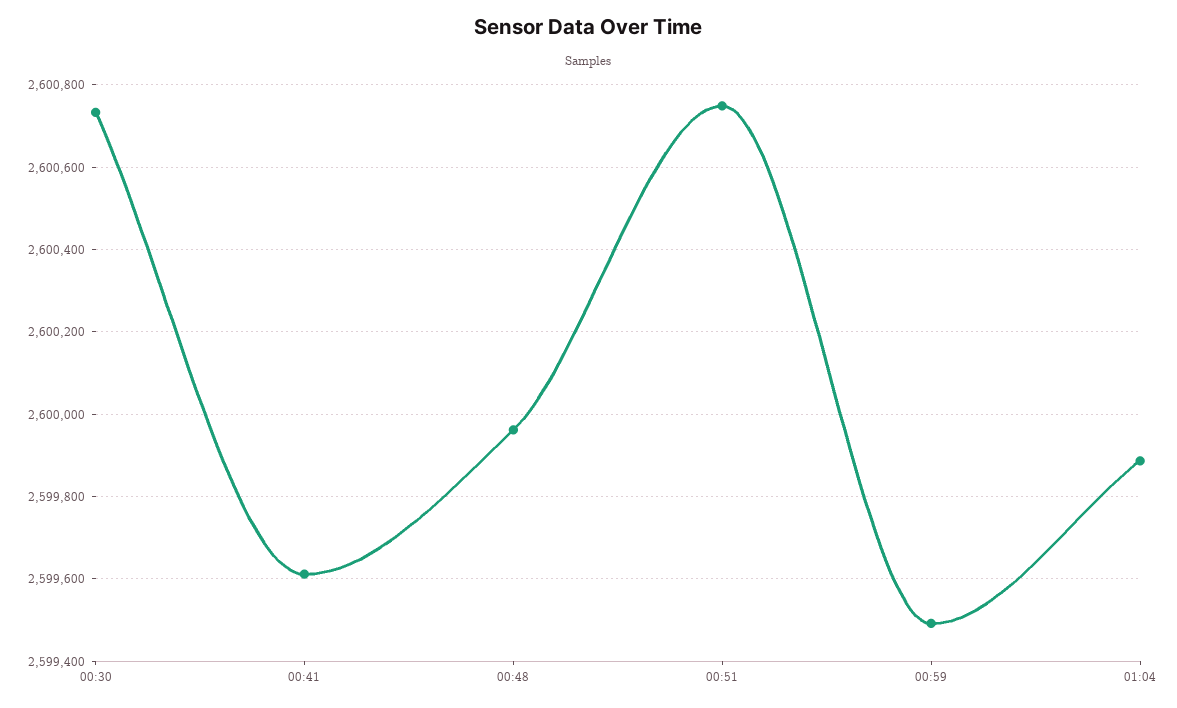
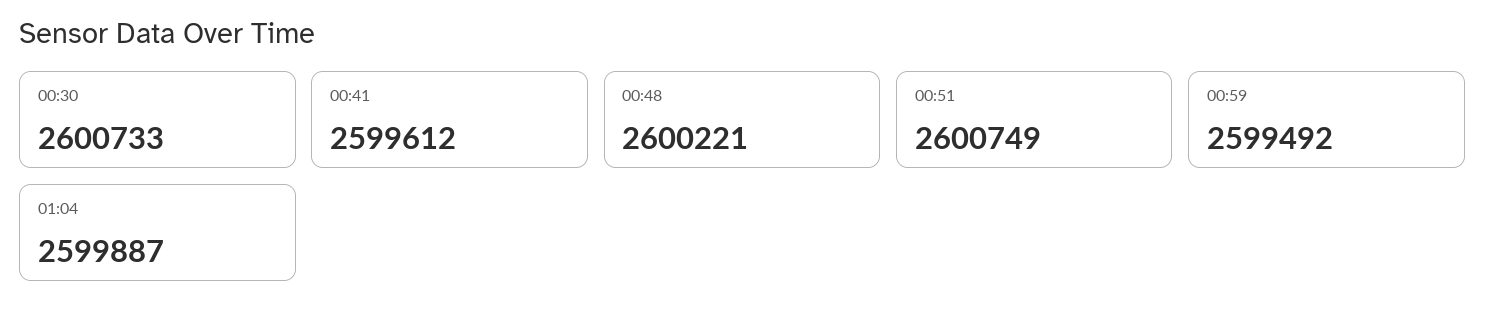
00:48: 2599960 -> 2600221

